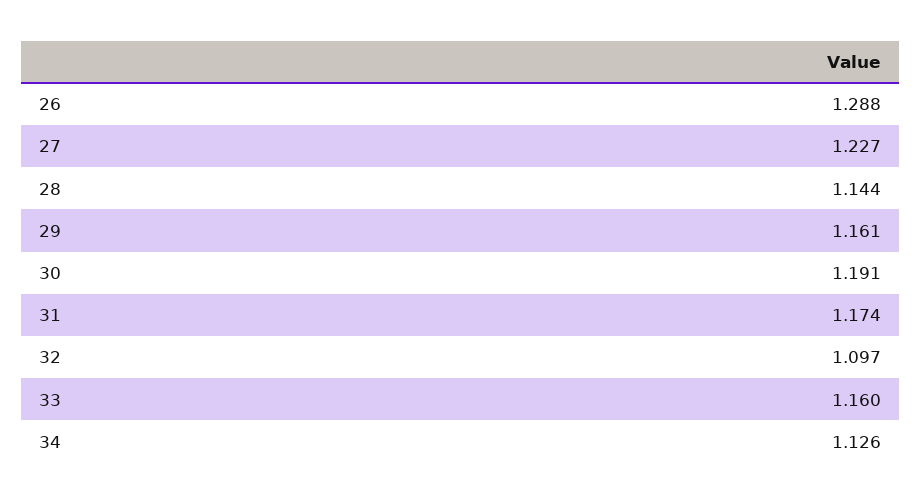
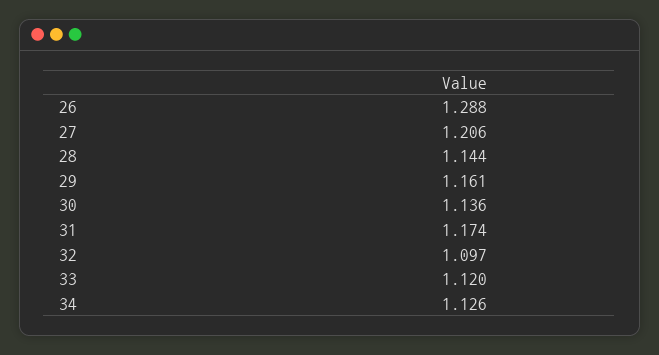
27: 1.227 -> 1.206
30: 1.191 -> 1.136
33: 1.16 -> 1.12

